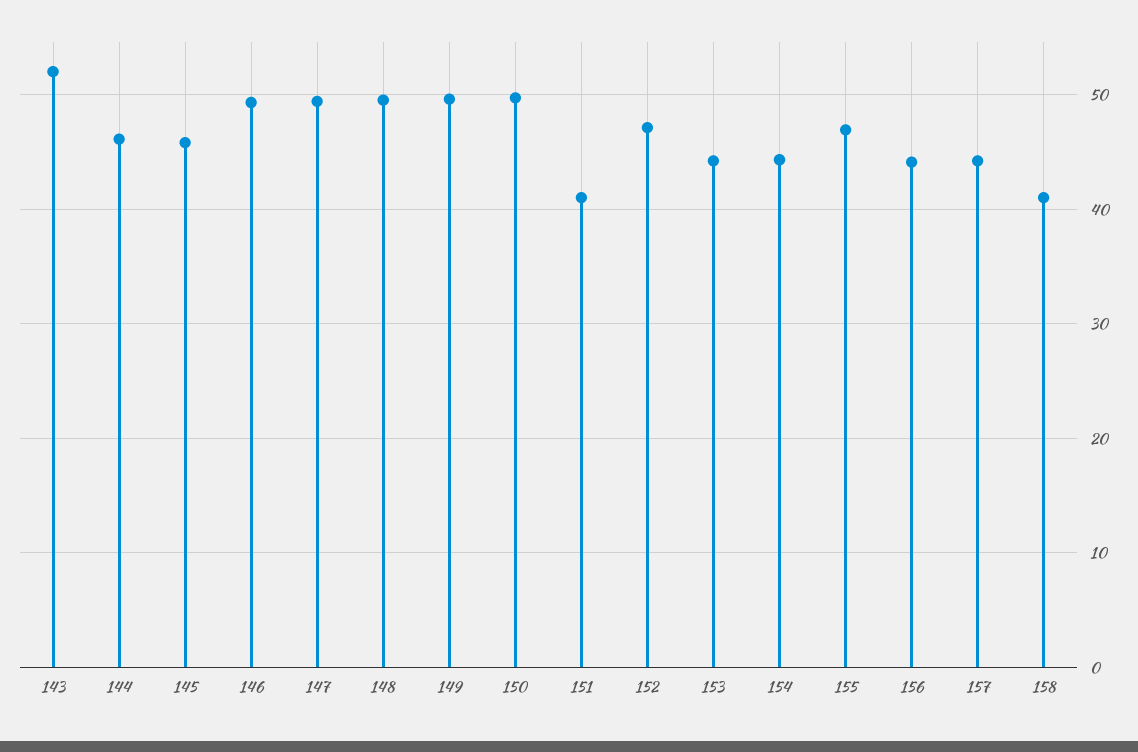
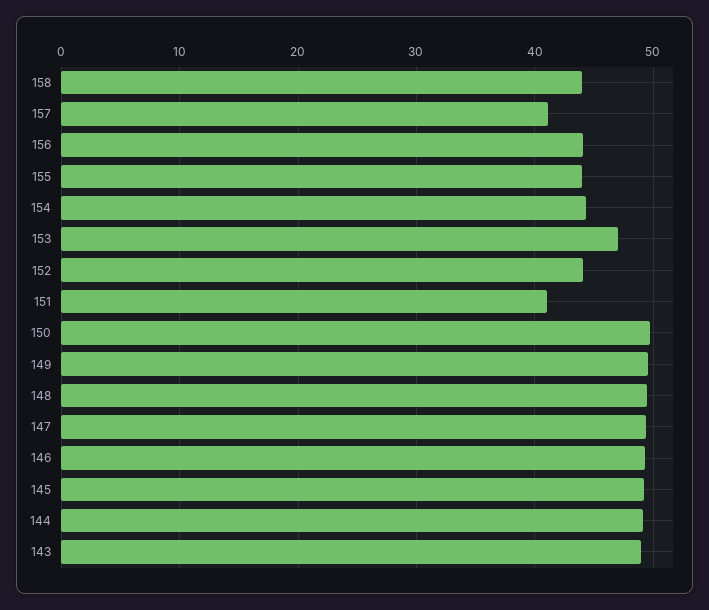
143: 52 -> 49
144: 46 -> 49
145: 46 -> 49
152: 47 -> 44
153: 44 -> 47
155: 47 -> 44
157: 44 -> 41
158: 41 -> 44

